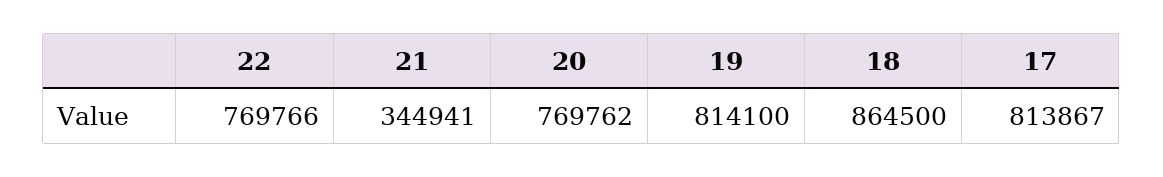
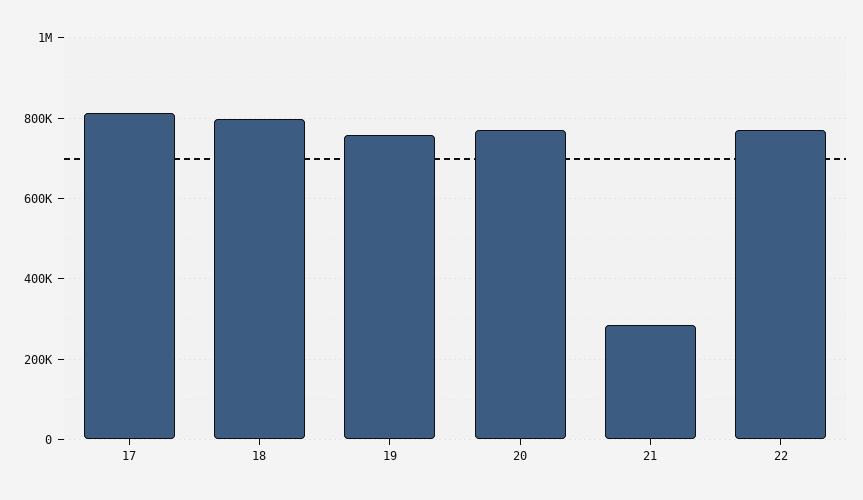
21: 344941 -> 280000
19: 814100 -> 760000
18: 864500 -> 800000

